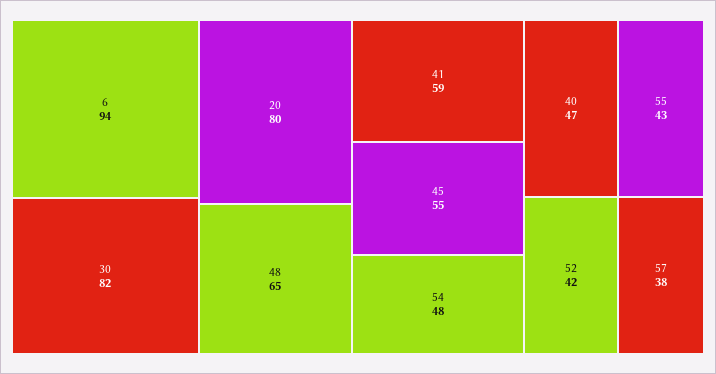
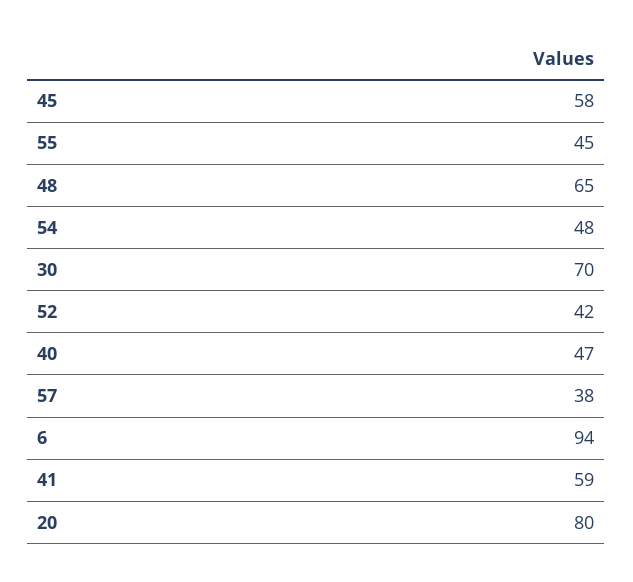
30: 82 -> 70
45: 55 -> 58
55: 43 -> 45

